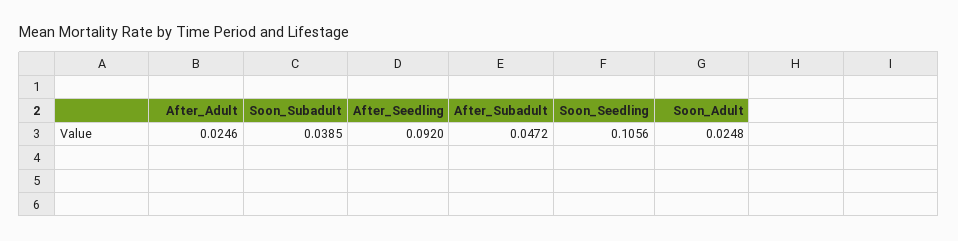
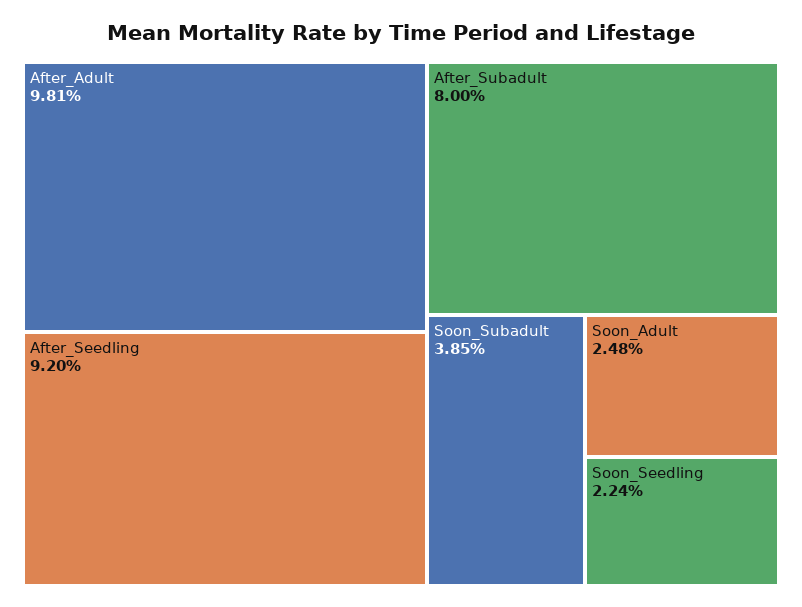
After_Adult: 0.0246 -> 0.0981
After_Subadult: 0.0472 -> 0.08
Soon_Seedling: 0.1056 -> 0.0224

